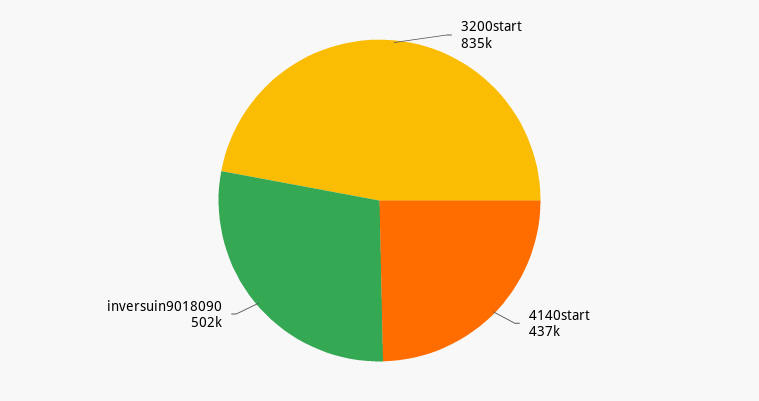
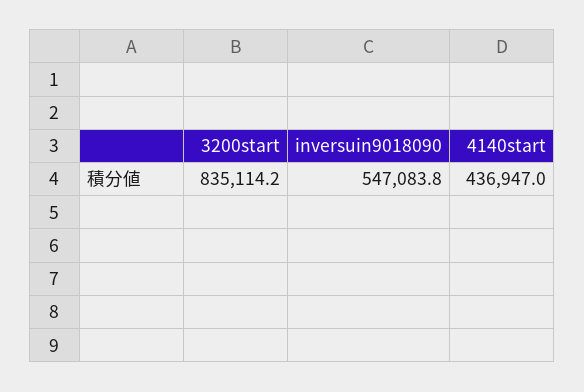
inversuin9018090: 502000 -> 547083.8

